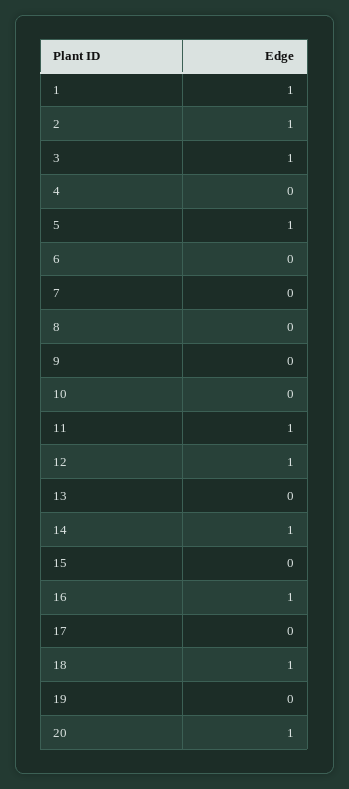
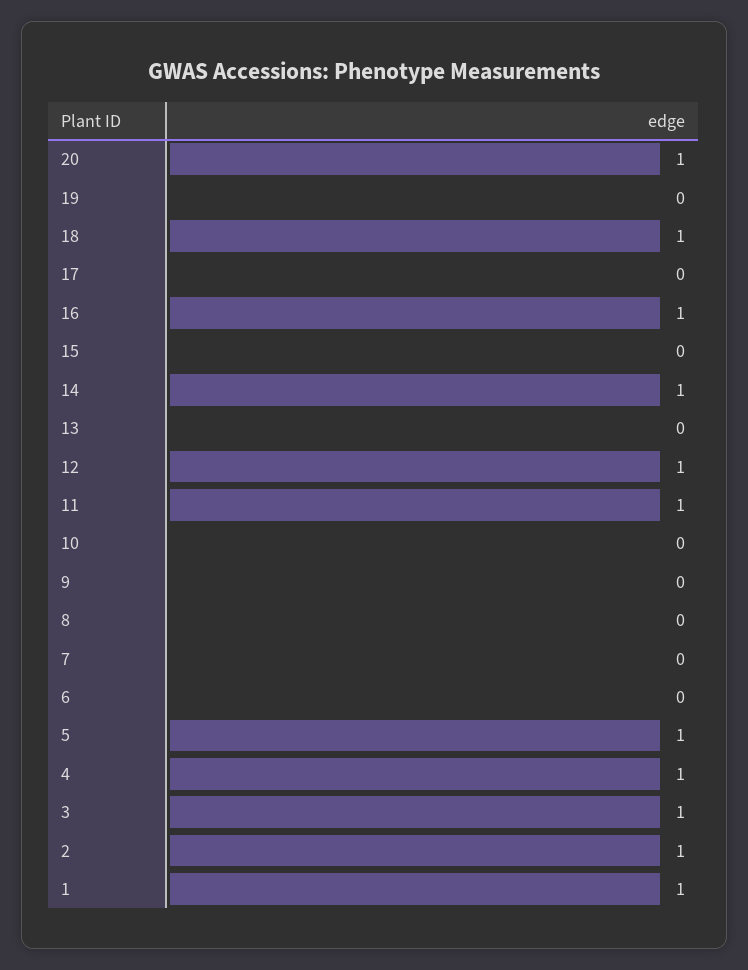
4: 0 -> 1

